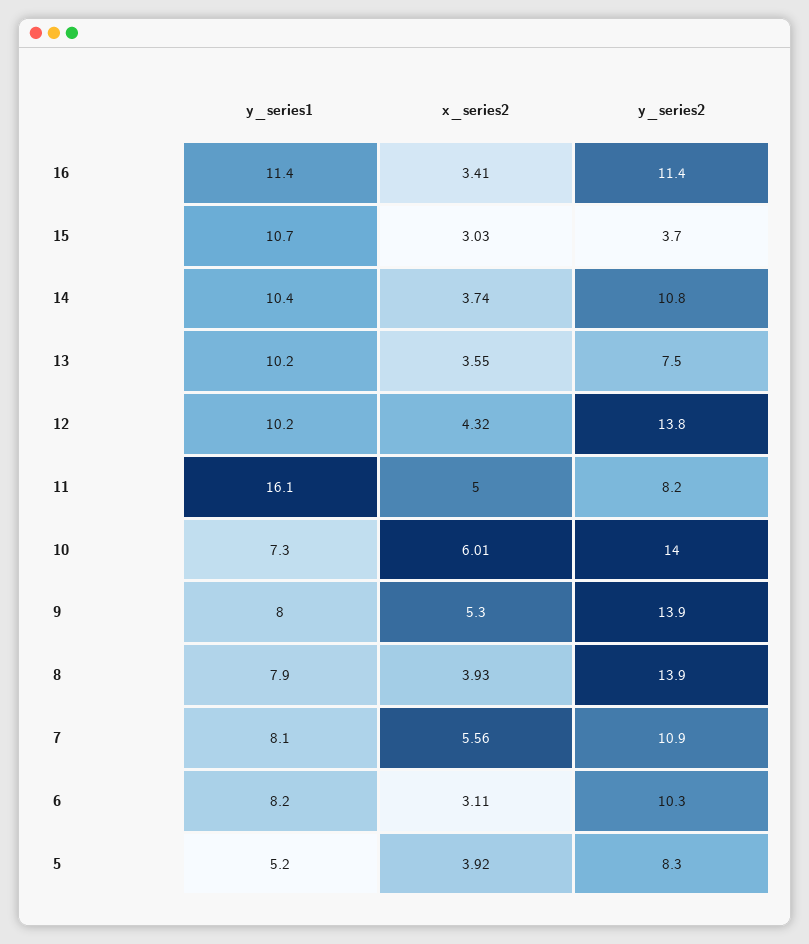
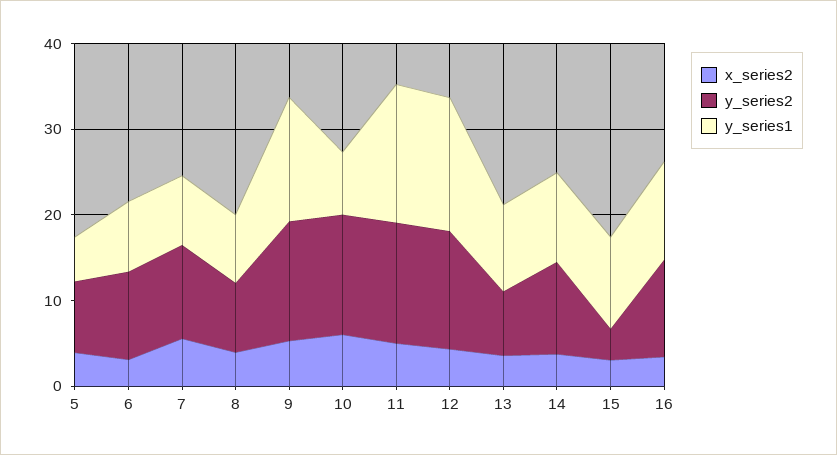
y_series1, 12: 10.2 -> 16
y_series2, 11: 8.2 -> 14
y_series1, 9: 8 -> 14
y_series2, 8: 13.9 -> 8

